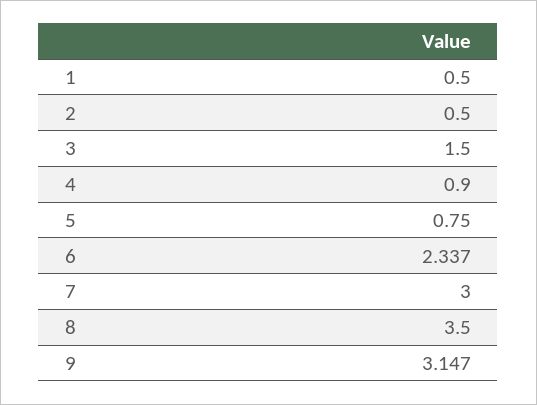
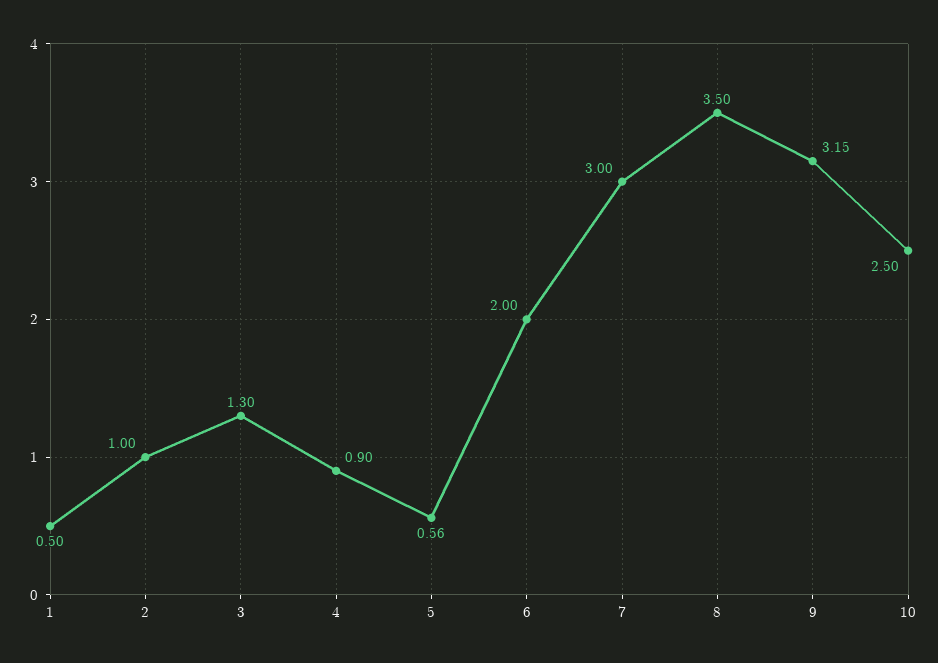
2: 0.5 -> 1
3: 1.5 -> 1.3
5: 0.75 -> 0.56
6: 2.337 -> 2
10: none -> 2.5

